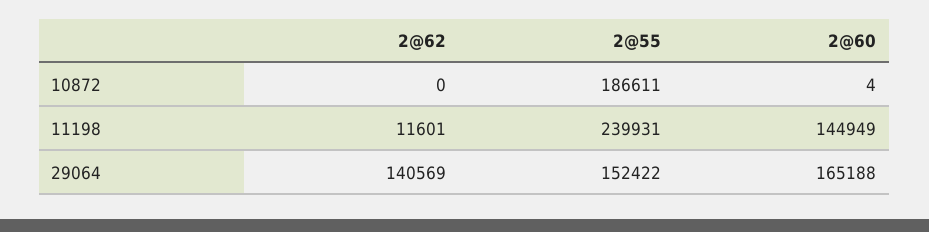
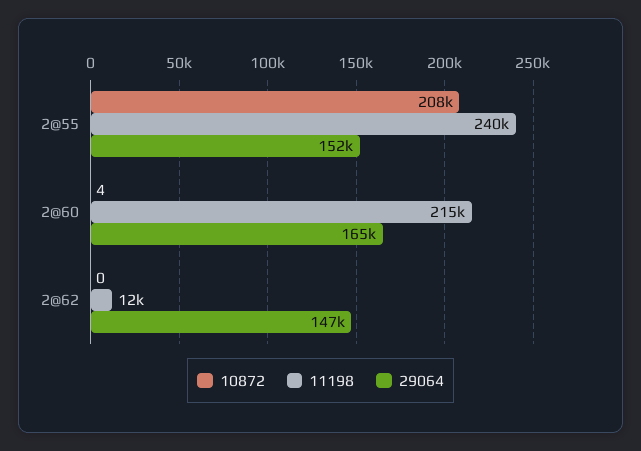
10872, 2@55: 186611 -> 208000
11198, 2@60: 144949 -> 215000
29064, 2@62: 140569 -> 147000

